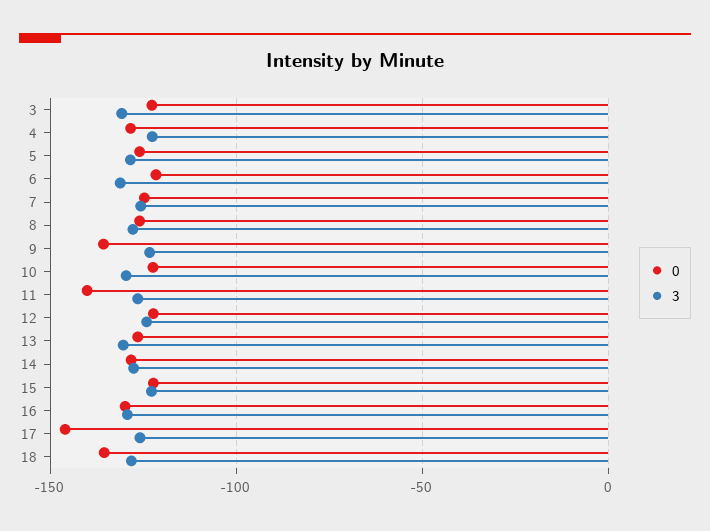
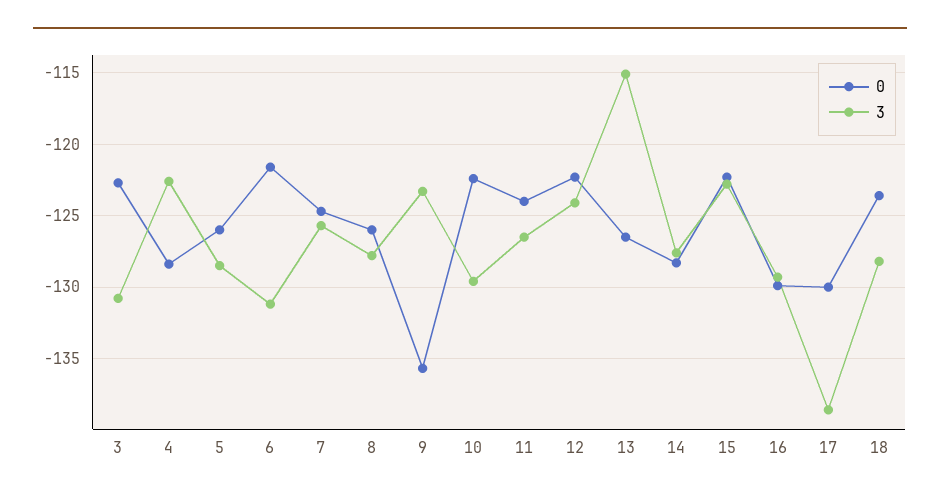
0, 11: -140 -> -124
3, 13: -130 -> -115
0, 17: -145 -> -130
3, 17: -125 -> -138.5
0, 18: -135 -> -123.5

